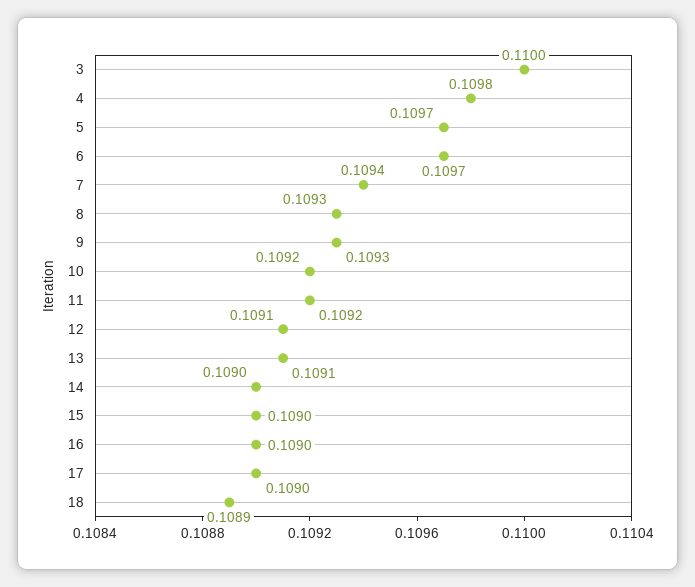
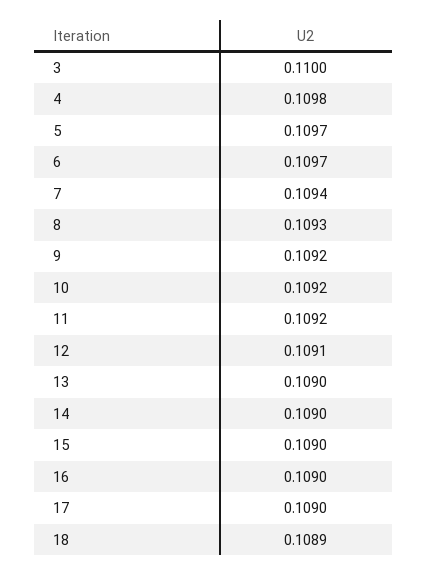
9: 0.1093 -> 0.1092
13: 0.1091 -> 0.109

